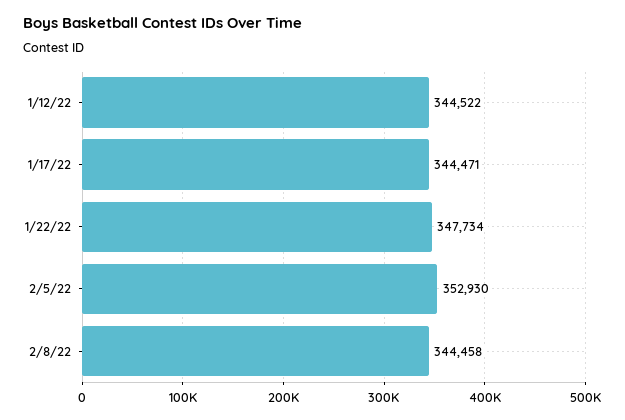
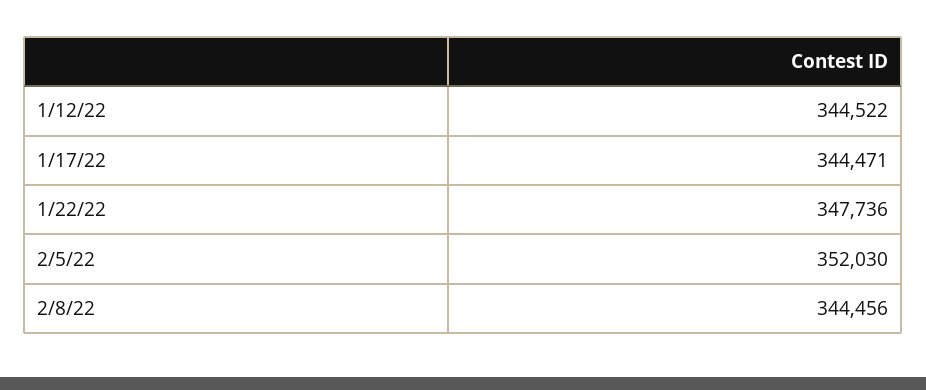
1/22/22: 347734 -> 347736
2/5/22: 352930 -> 352030
2/8/22: 344458 -> 344456

